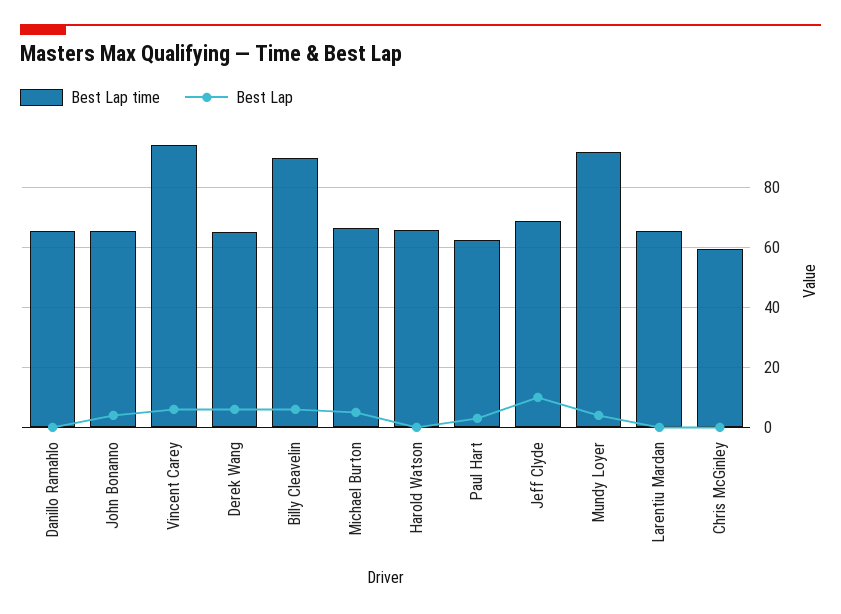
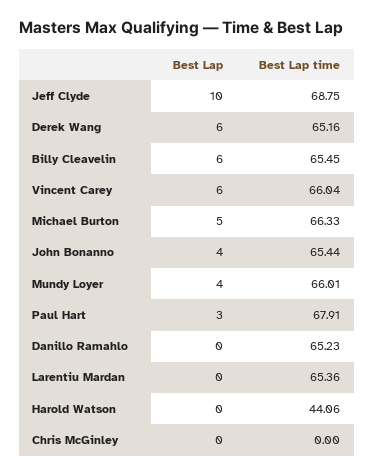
Best Lap time, Vincent Carey: 94 -> 66.04
Best Lap time, Billy Cleavelin: 90 -> 65.45
Best Lap time, Harold Watson: 66 -> 44.06
Best Lap time, Paul Hart: 62 -> 67.91
Best Lap time, Mundy Loyer: 92 -> 66.01
Best Lap time, Chris McGinley: 60 -> 0

